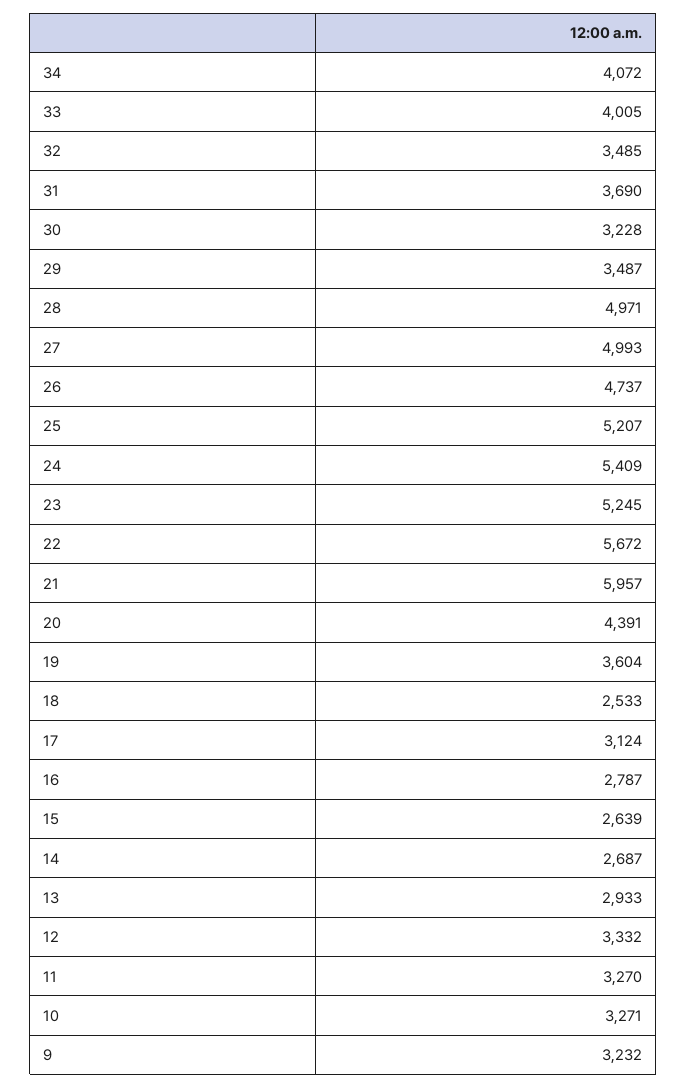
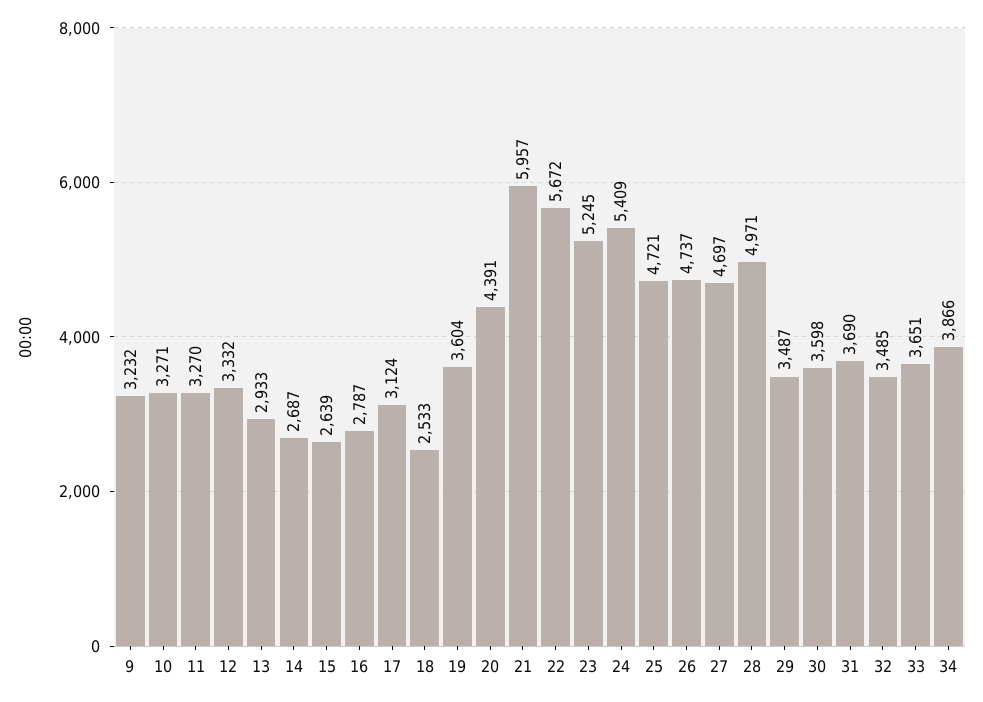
34: 4072 -> 3866
33: 4005 -> 3651
30: 3228 -> 3598
27: 4993 -> 4697
25: 5207 -> 4721

